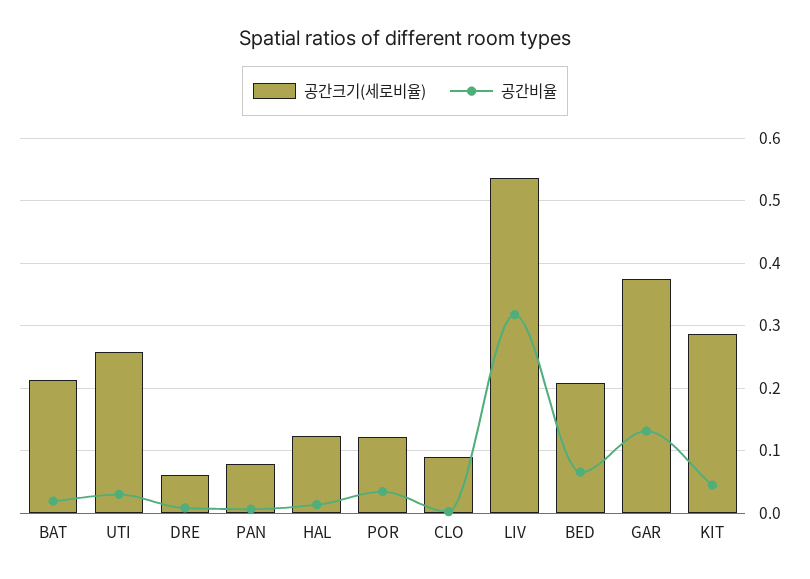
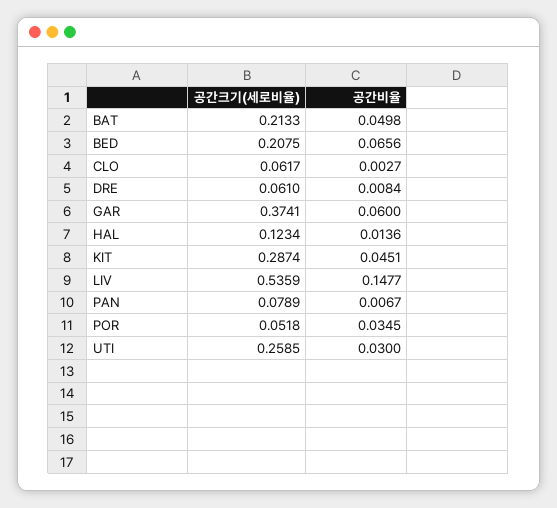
공간비율, BAT: 0.02 -> 0.0498
공간크기(세로비율), POR: 0.12 -> 0.0518
공간크기(세로비율), CLO: 0.09 -> 0.0617
공간비율, LIV: 0.32 -> 0.1477
공간비율, GAR: 0.13 -> 0.06

